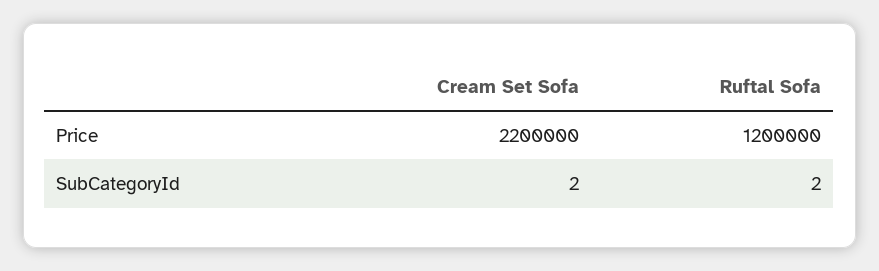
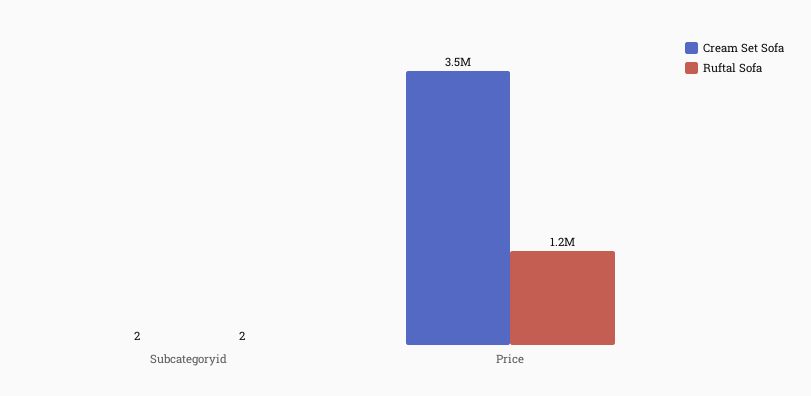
Cream Set Sofa, Price: 2200000 -> 3500000

